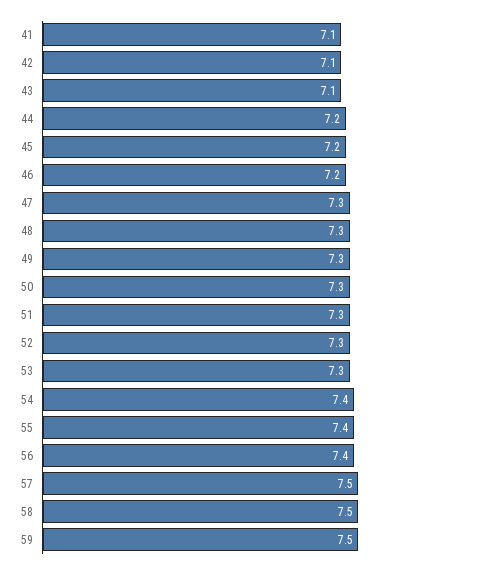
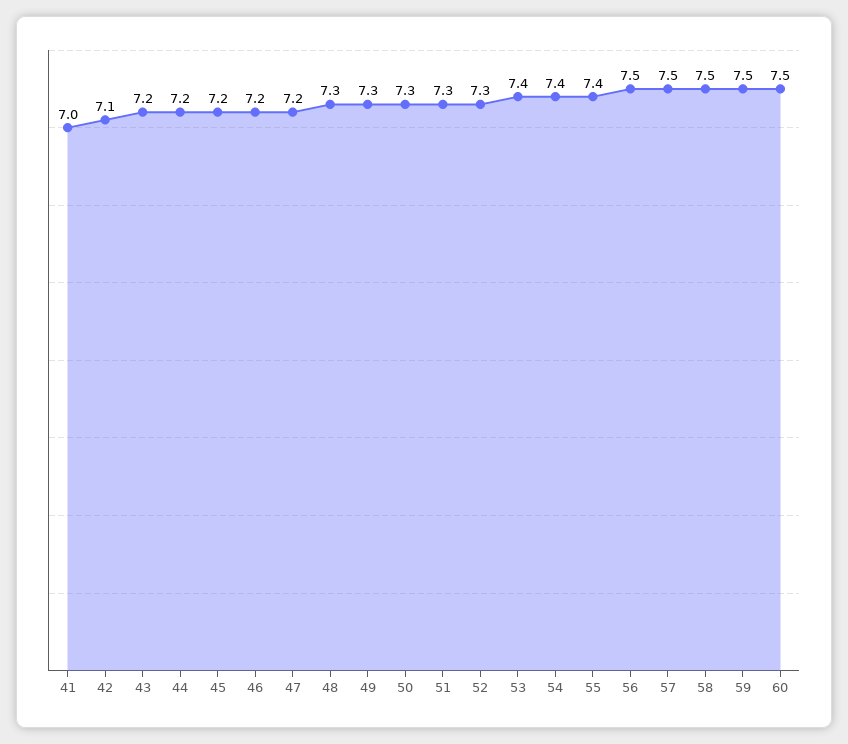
41: 7.1 -> 7
43: 7.1 -> 7.2
47: 7.3 -> 7.2
53: 7.3 -> 7.4
56: 7.4 -> 7.5
60: none -> 7.5

